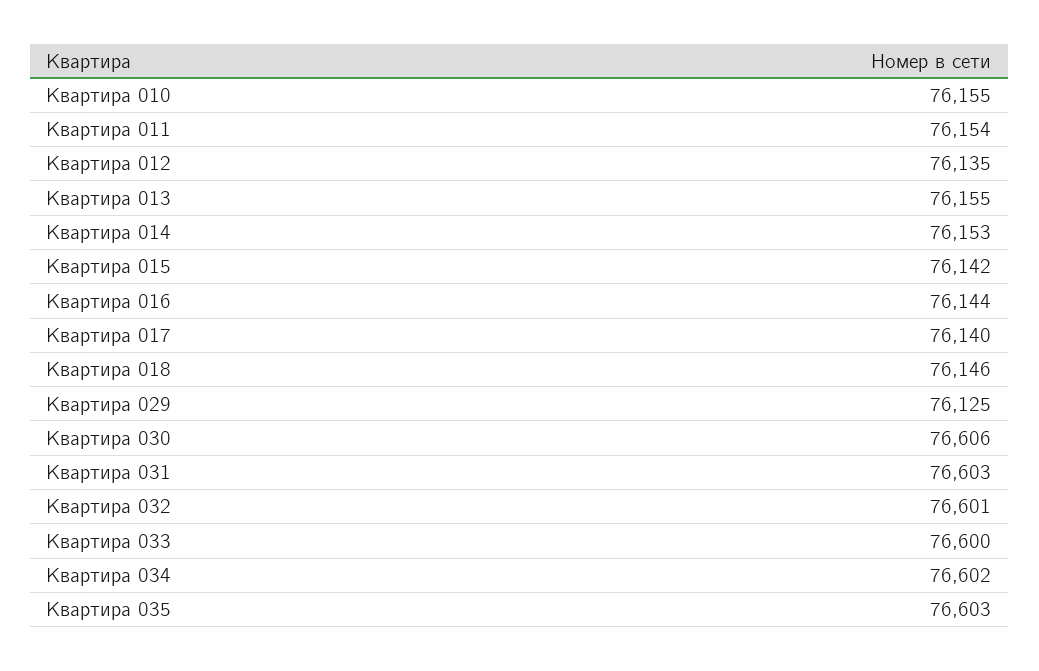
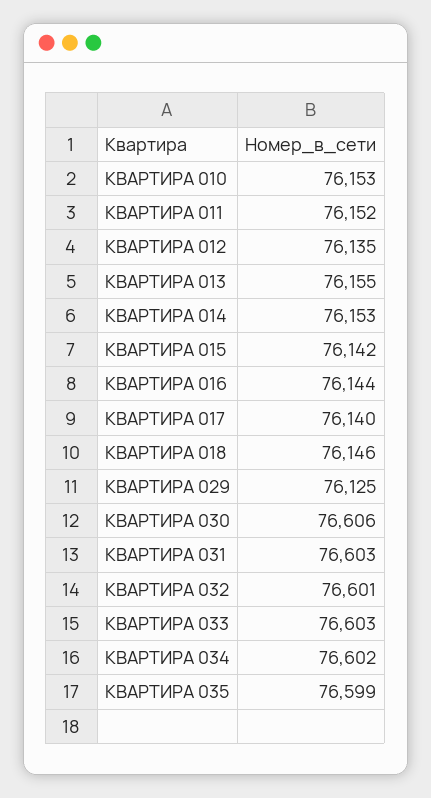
Квартира 010: 76155 -> 76153
Квартира 011: 76154 -> 76152
Квартира 033: 76600 -> 76603
Квартира 035: 76603 -> 76599

